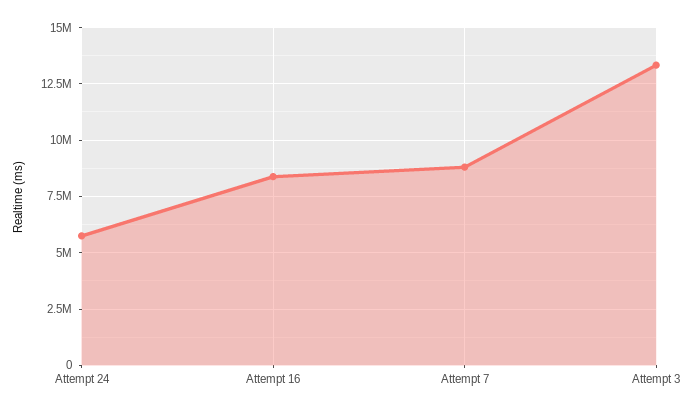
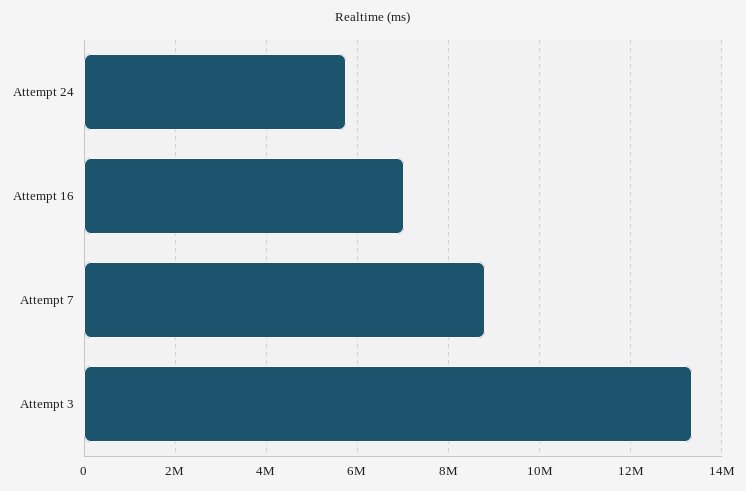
Attempt 16: 8500000 -> 7000000

